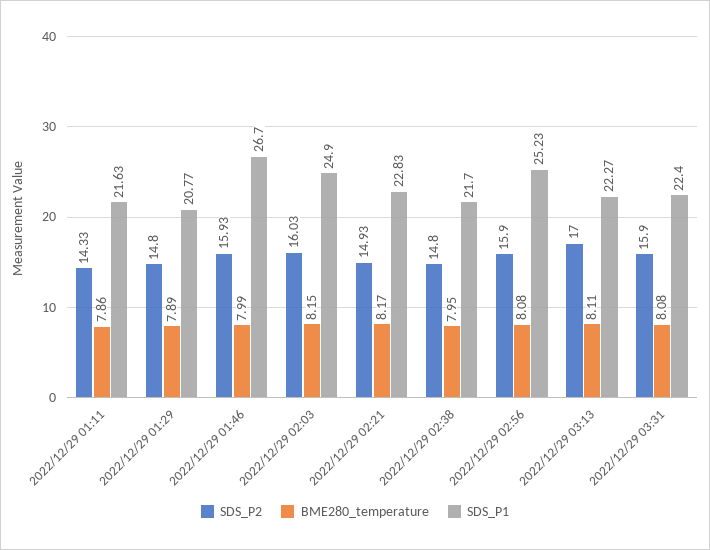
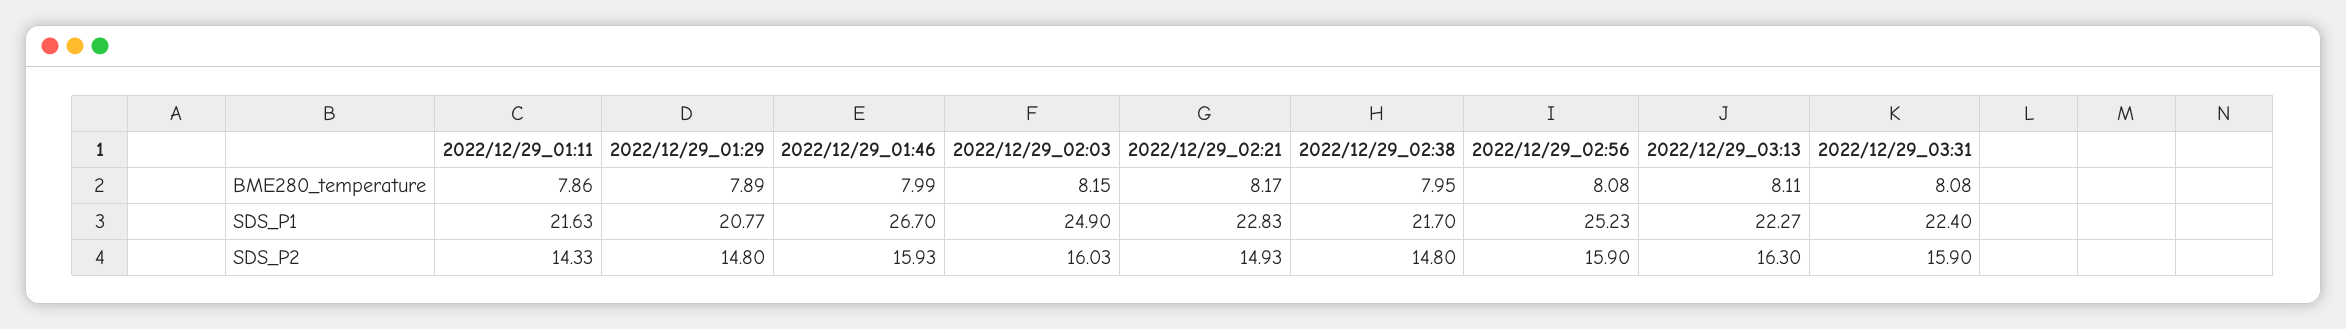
SDS_P2, 2022/12/29 03:13: 17 -> 16.3

